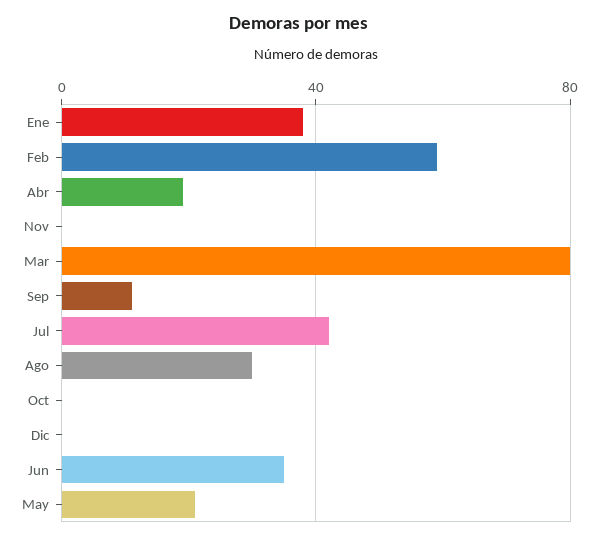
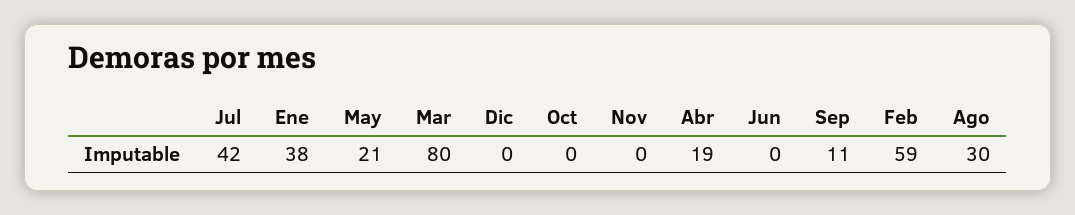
Jun: 35 -> 0

